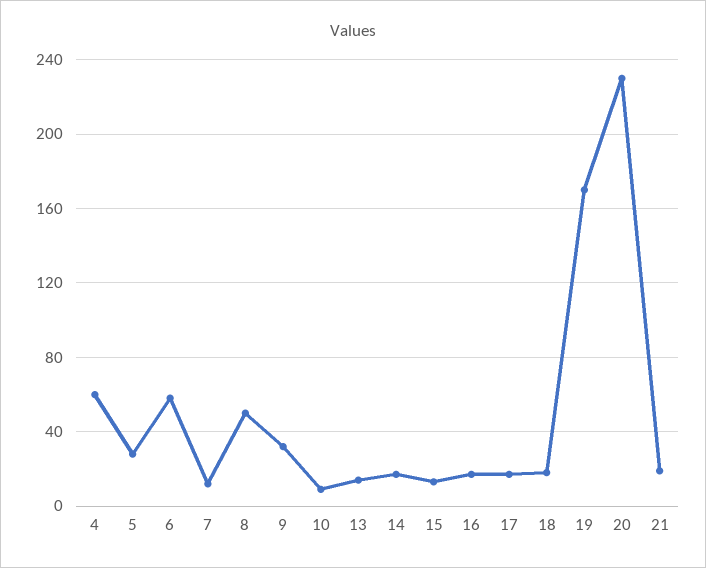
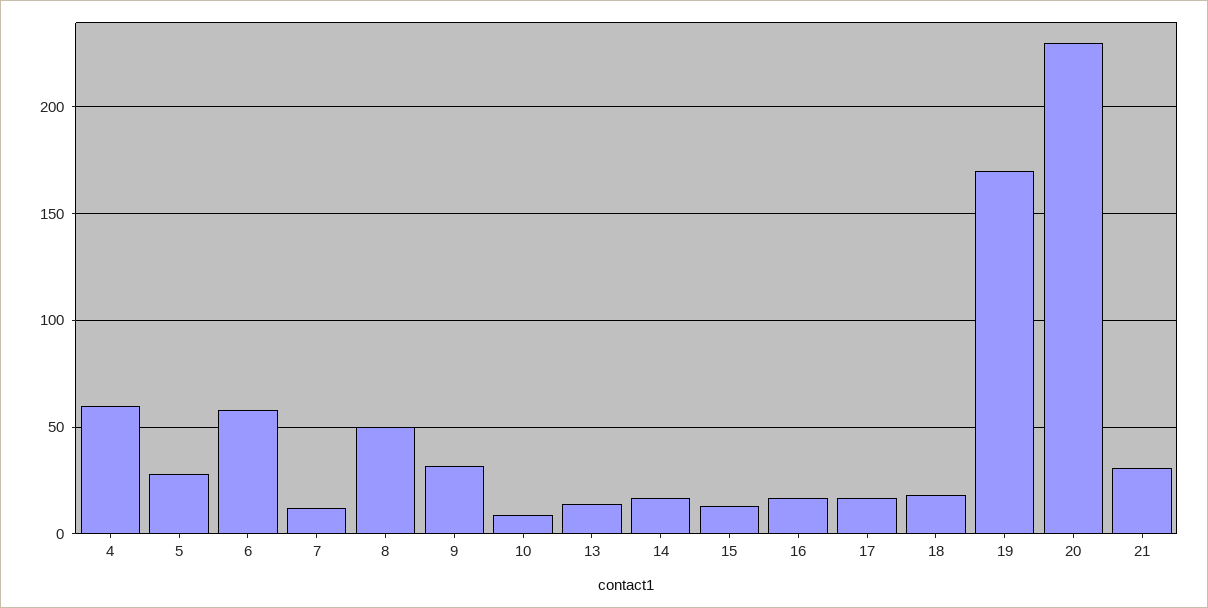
21: 20 -> 30

